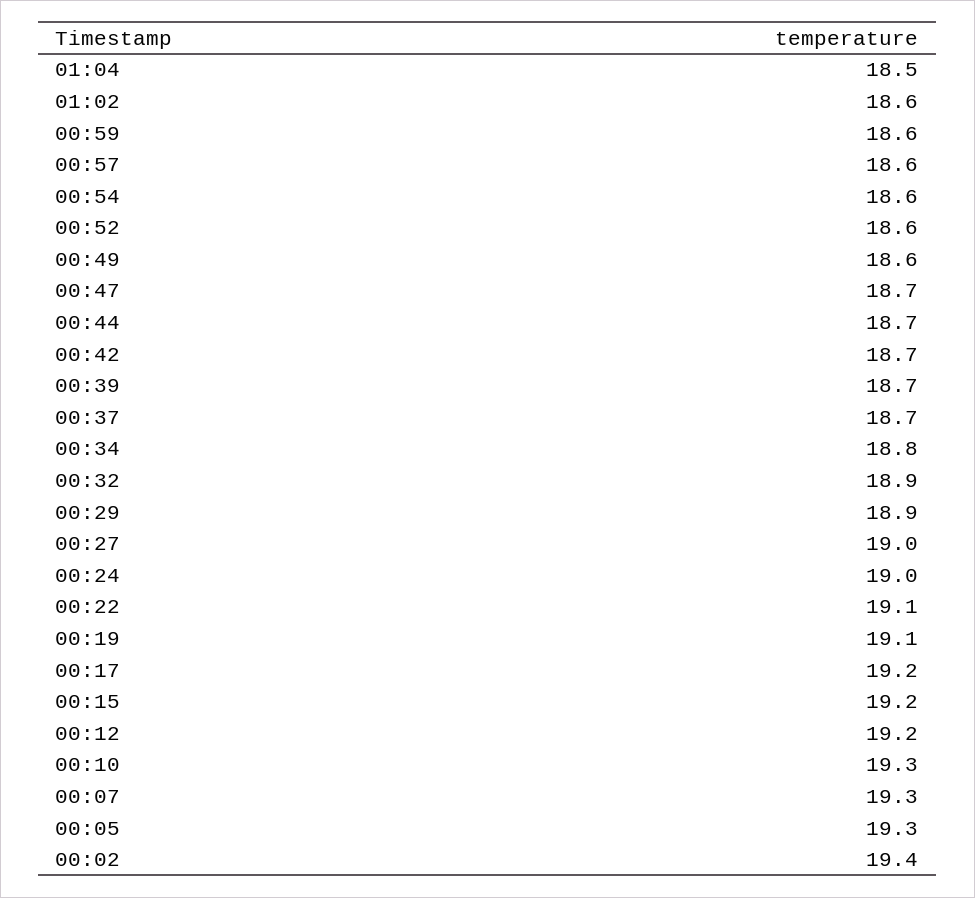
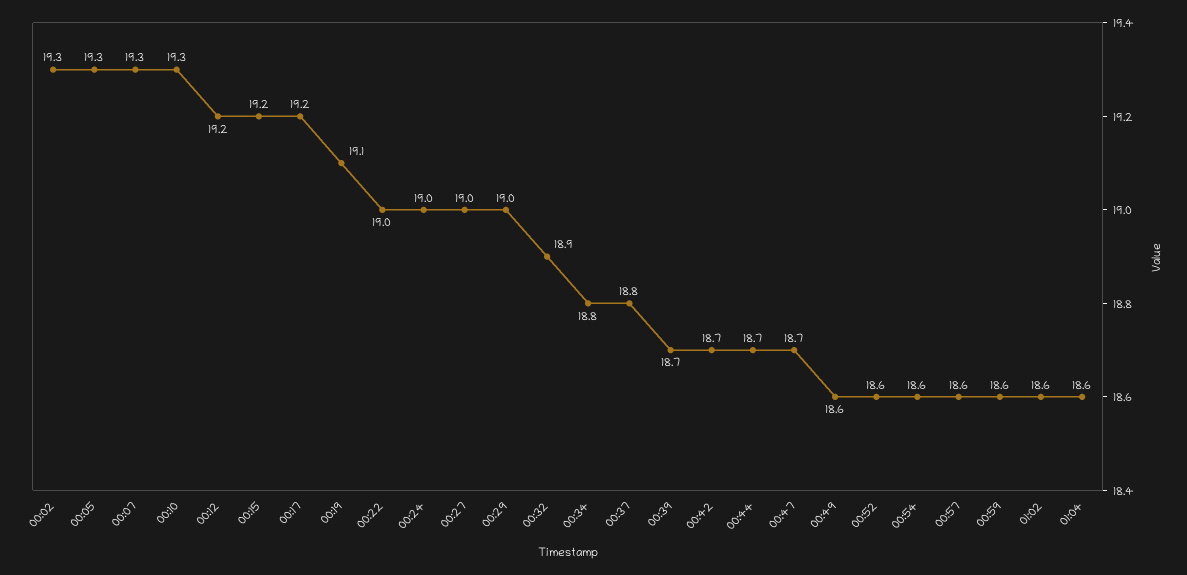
01:04: 18.5 -> 18.6
00:37: 18.7 -> 18.8
00:29: 18.9 -> 19
00:22: 19.1 -> 19
00:02: 19.4 -> 19.3

